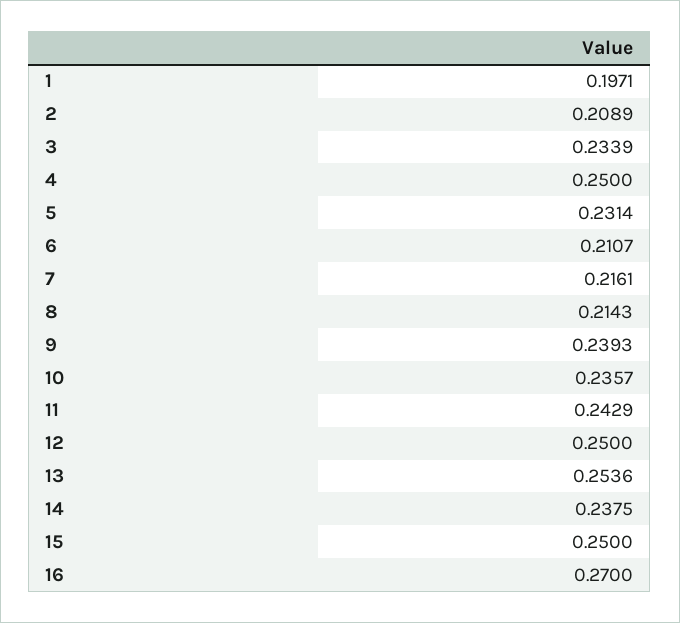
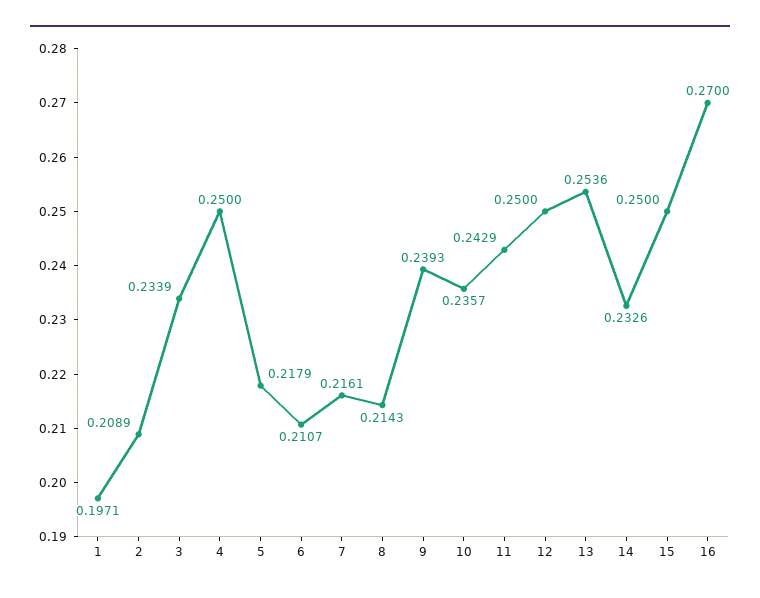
5: 0.2314 -> 0.2179
14: 0.2375 -> 0.2326

